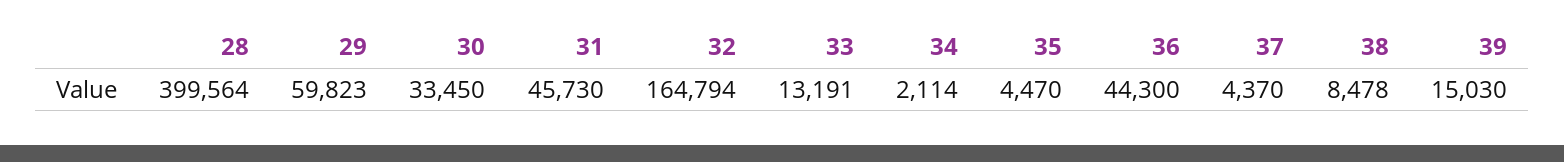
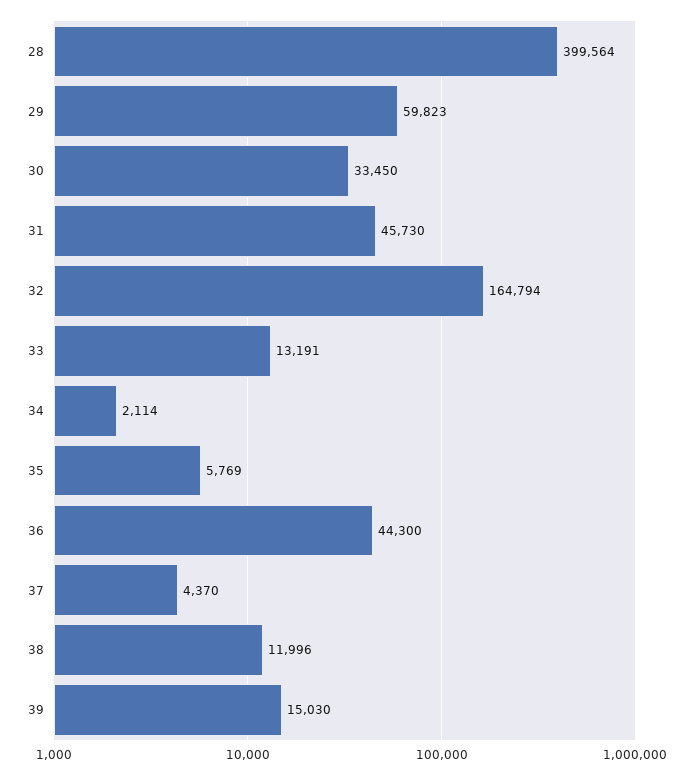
35: 4470 -> 5769
38: 8478 -> 11996

